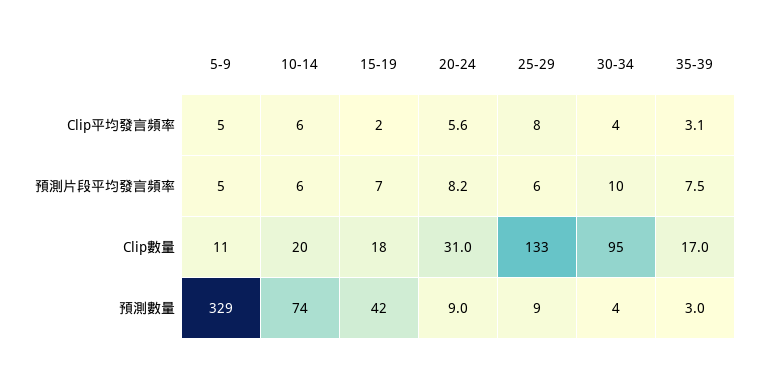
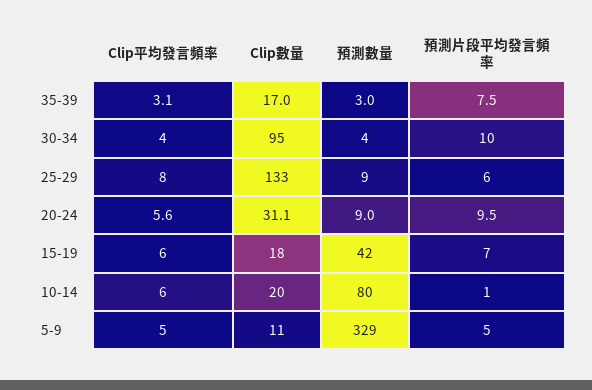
15-19, Clip平均發言頻率: 2 -> 6
10-14, 預測片段平均發言頻率: 6 -> 1
20-24, 預測片段平均發言頻率: 8.2 -> 9.5
20-24, Clip數量: 31 -> 31.1
10-14, 預測數量: 74 -> 80

